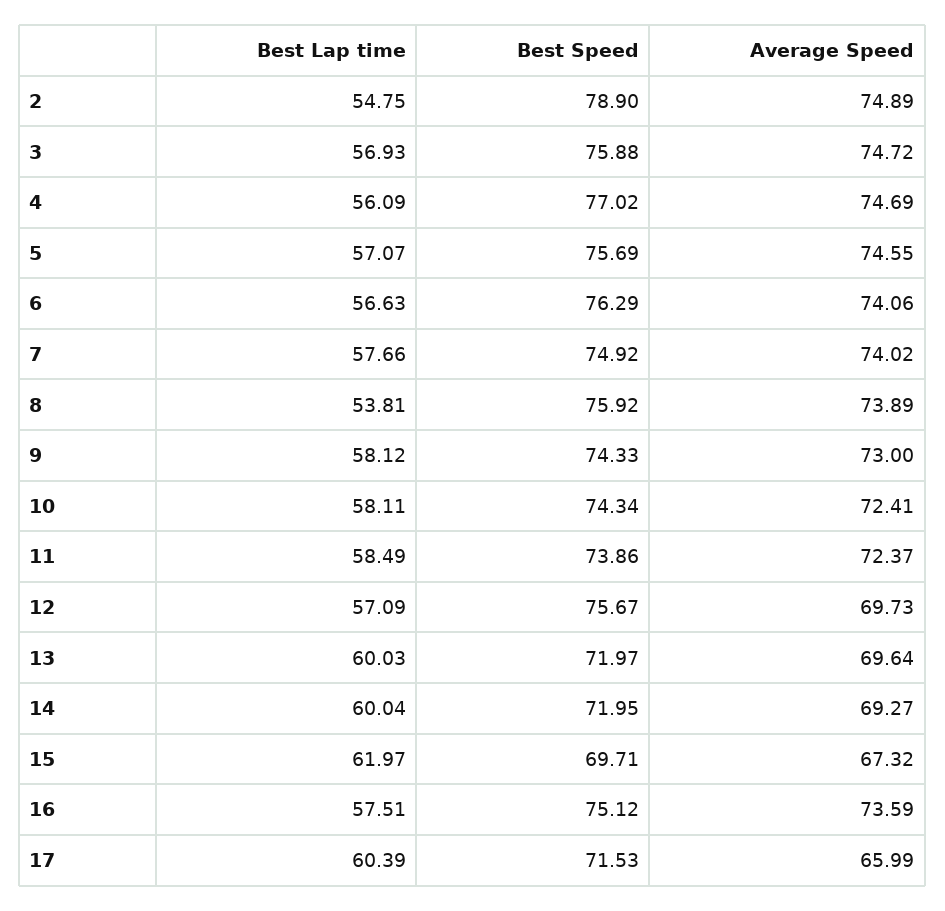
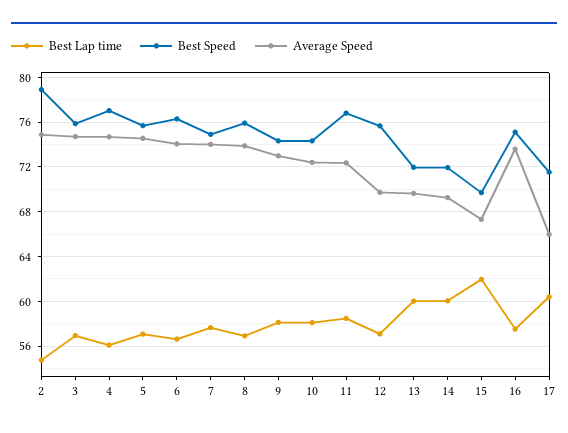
Best Lap time, 8: 53.81 -> 57
Best Speed, 11: 73.86 -> 77

